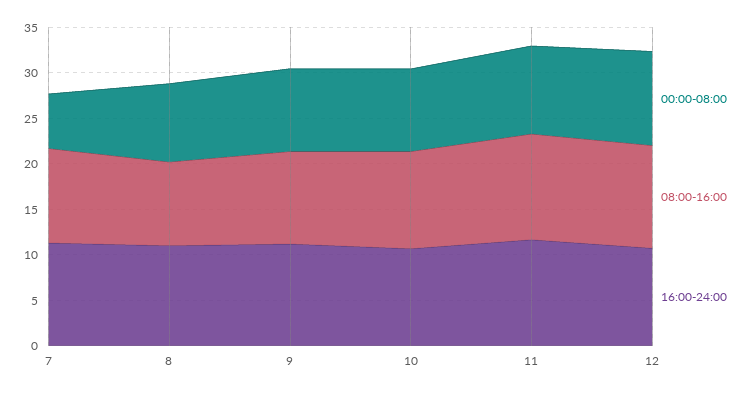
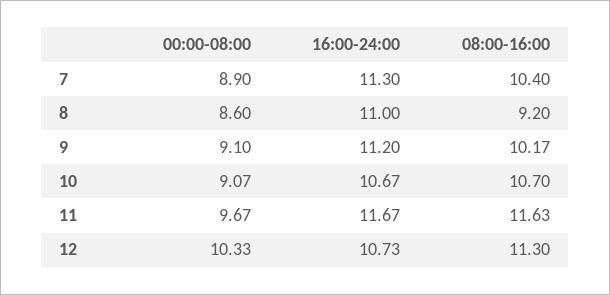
00:00-08:00, 7: 6 -> 8.9

